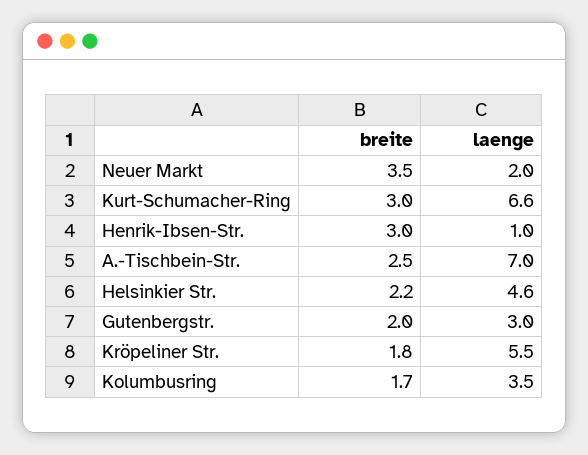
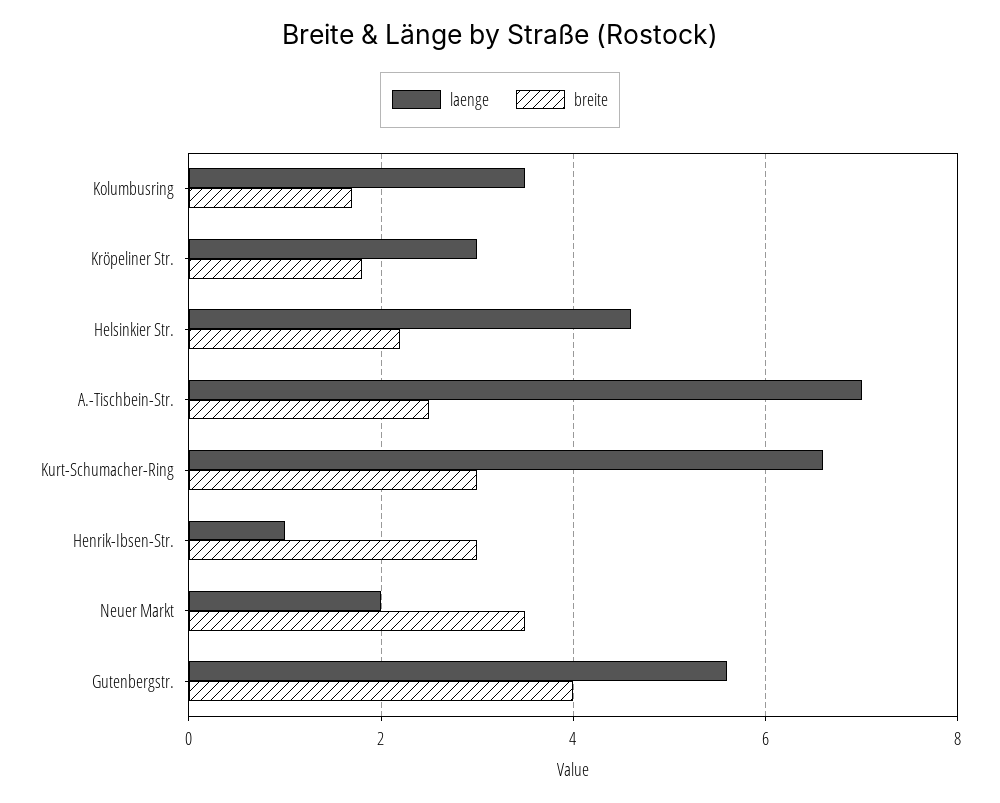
breite, Gutenbergstr.: 2 -> 4
laenge, Gutenbergstr.: 3 -> 5.5
laenge, Kröpeliner Str.: 5.5 -> 3

